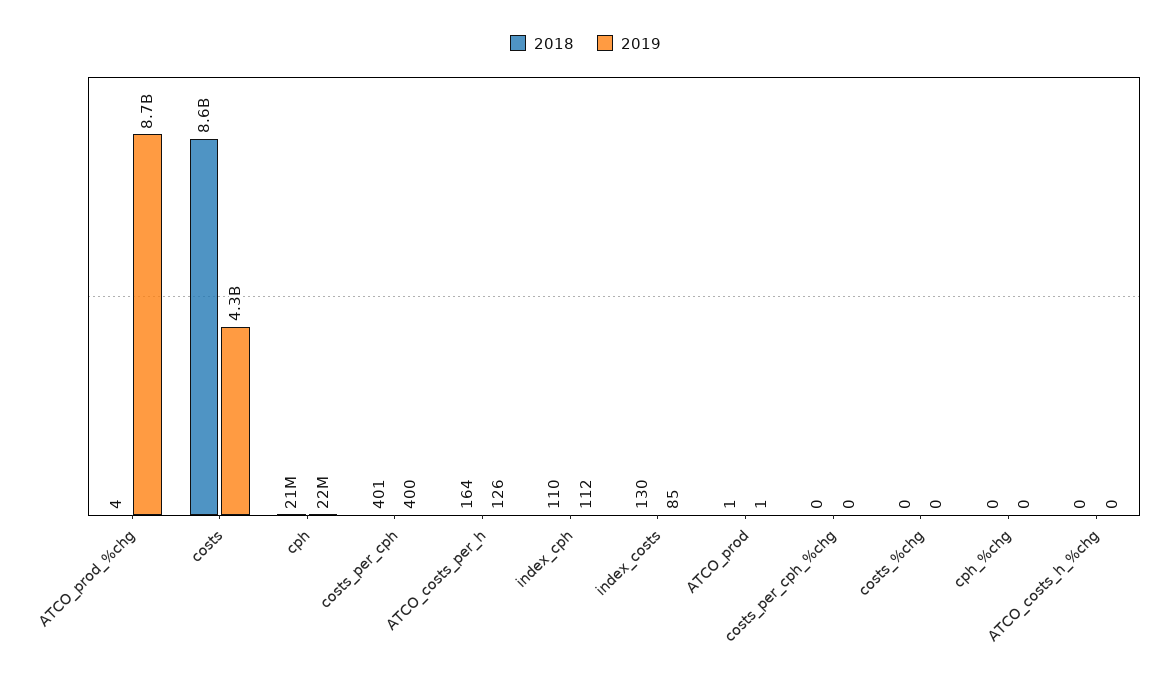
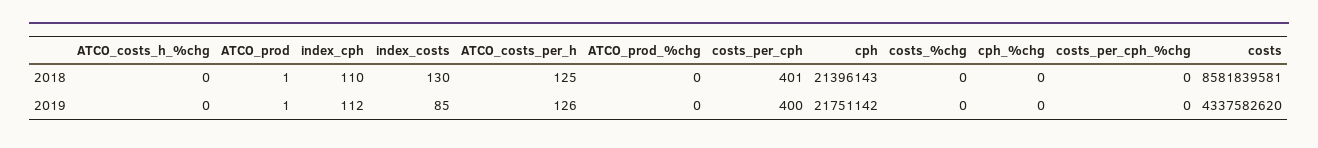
2018, ATCO_prod_%chg: 4 -> 0
2019, ATCO_prod_%chg: 8700000000 -> 0
2018, ATCO_costs_per_h: 164 -> 125

